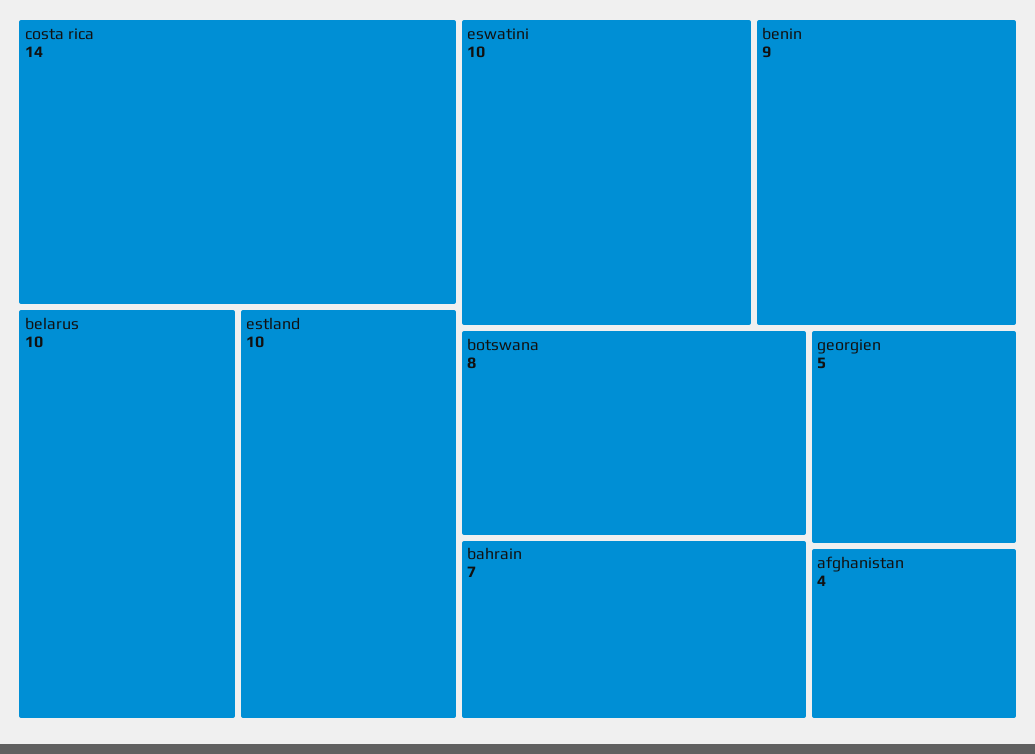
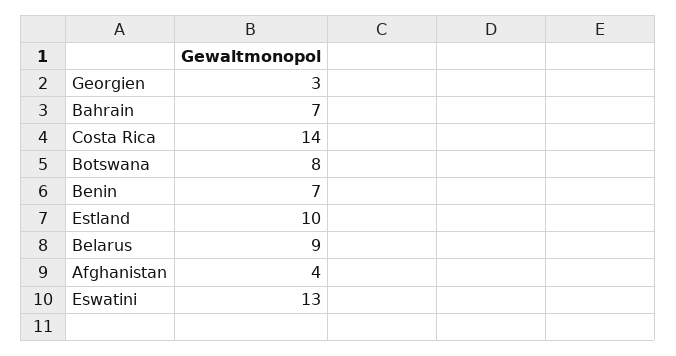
belarus: 10 -> 9
eswatini: 10 -> 13
benin: 9 -> 7
georgien: 5 -> 3

